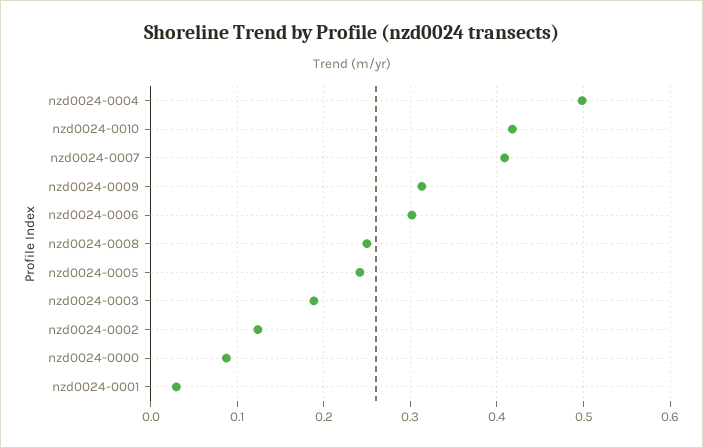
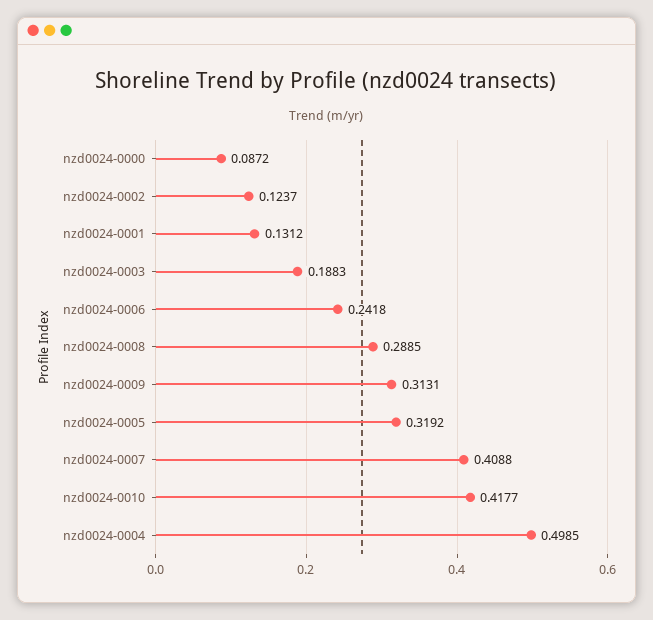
nzd0024-0006: 0.3 -> 0.2418
nzd0024-0008: 0.25 -> 0.2885
nzd0024-0005: 0.24 -> 0.3192
nzd0024-0001: 0.03 -> 0.1312

